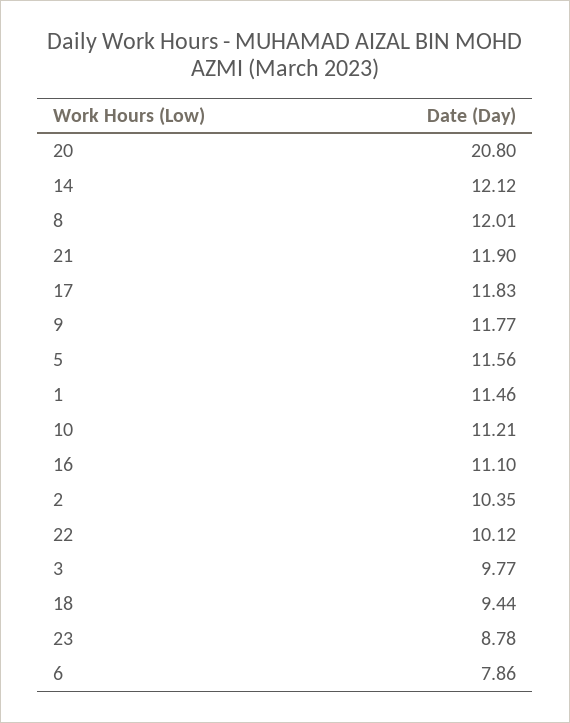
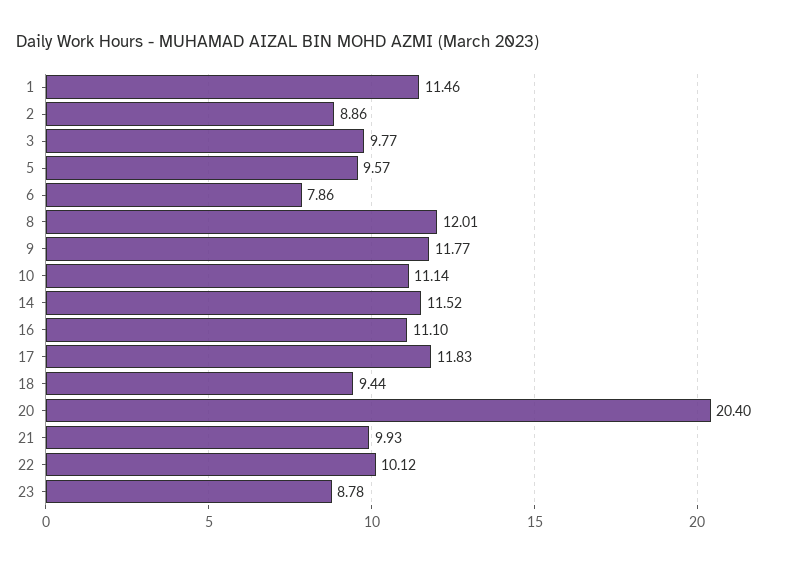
20: 20.8 -> 20.4
14: 12.12 -> 11.52
21: 11.9 -> 9.93
5: 11.56 -> 9.57
10: 11.21 -> 11.14
2: 10.35 -> 8.86

